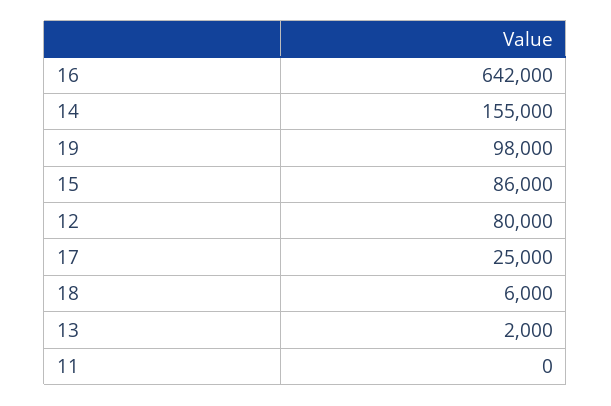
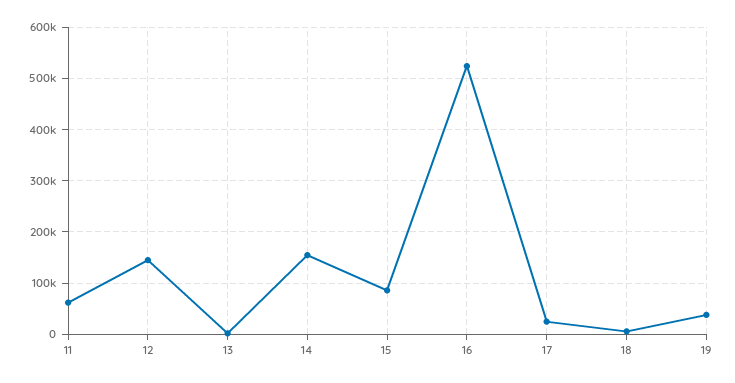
16: 642000 -> 520000
19: 98000 -> 40000
12: 80000 -> 140000
11: 0 -> 60000

